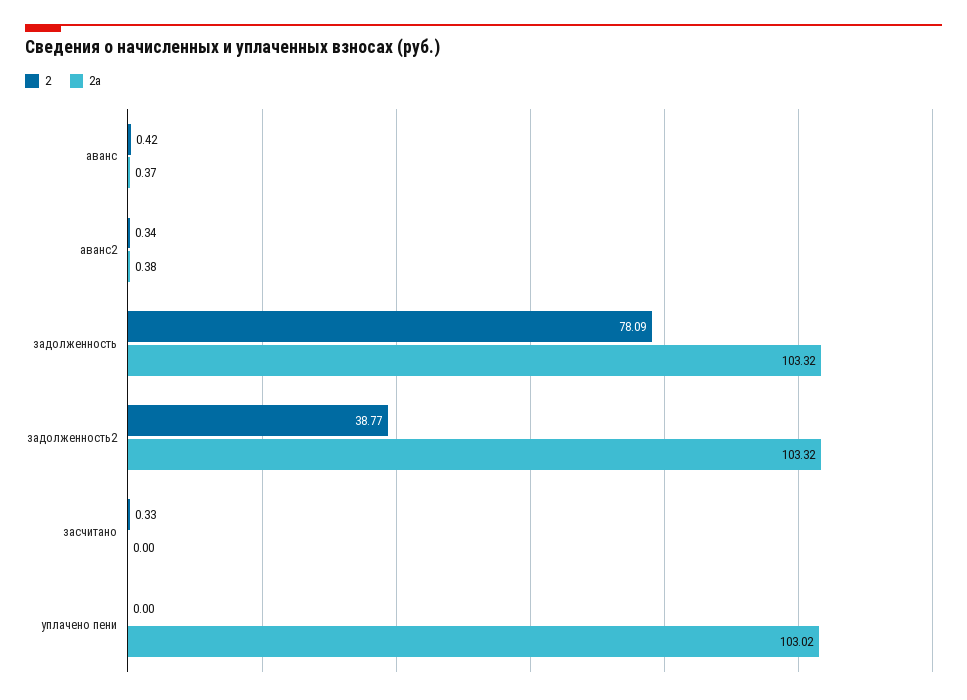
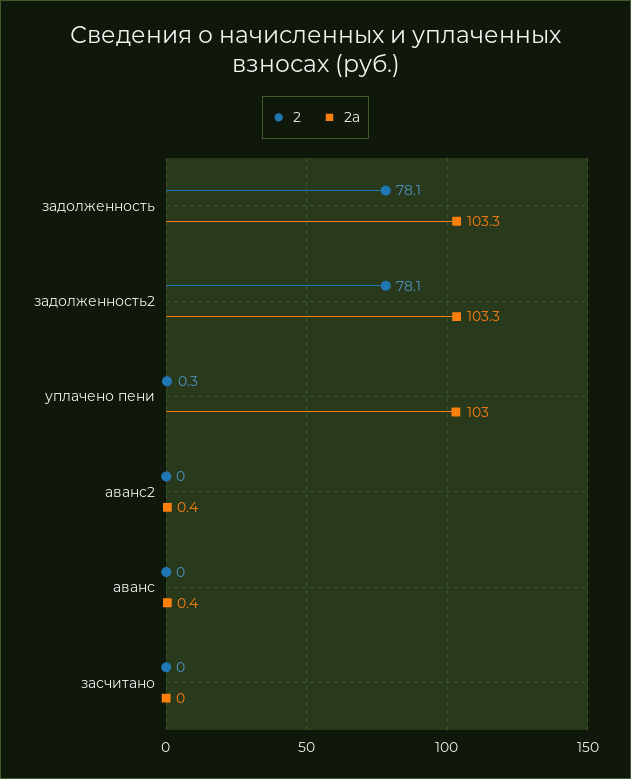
2, аванс: 0.42 -> 0
2, аванс2: 0.34 -> 0
2, задолженность2: 38.77 -> 78.1
2, засчитано: 0.33 -> 0
2, уплачено пени: 0 -> 0.3

